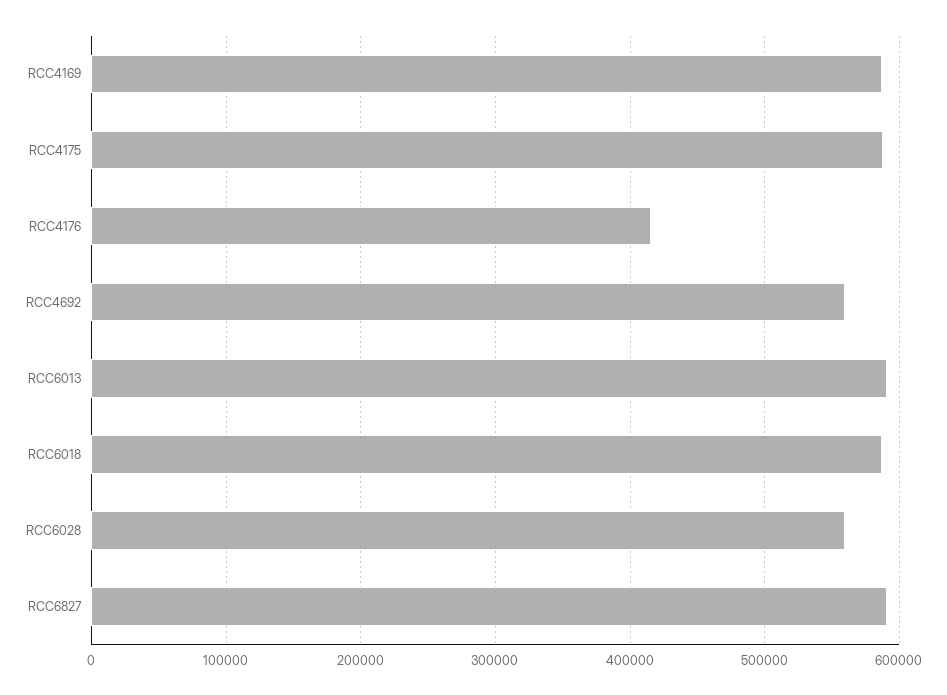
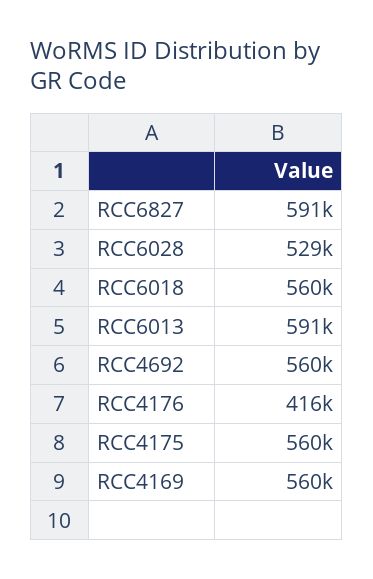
RCC4169: 590000 -> 560000
RCC4175: 590000 -> 560000
RCC6018: 590000 -> 560000
RCC6028: 560000 -> 529000

